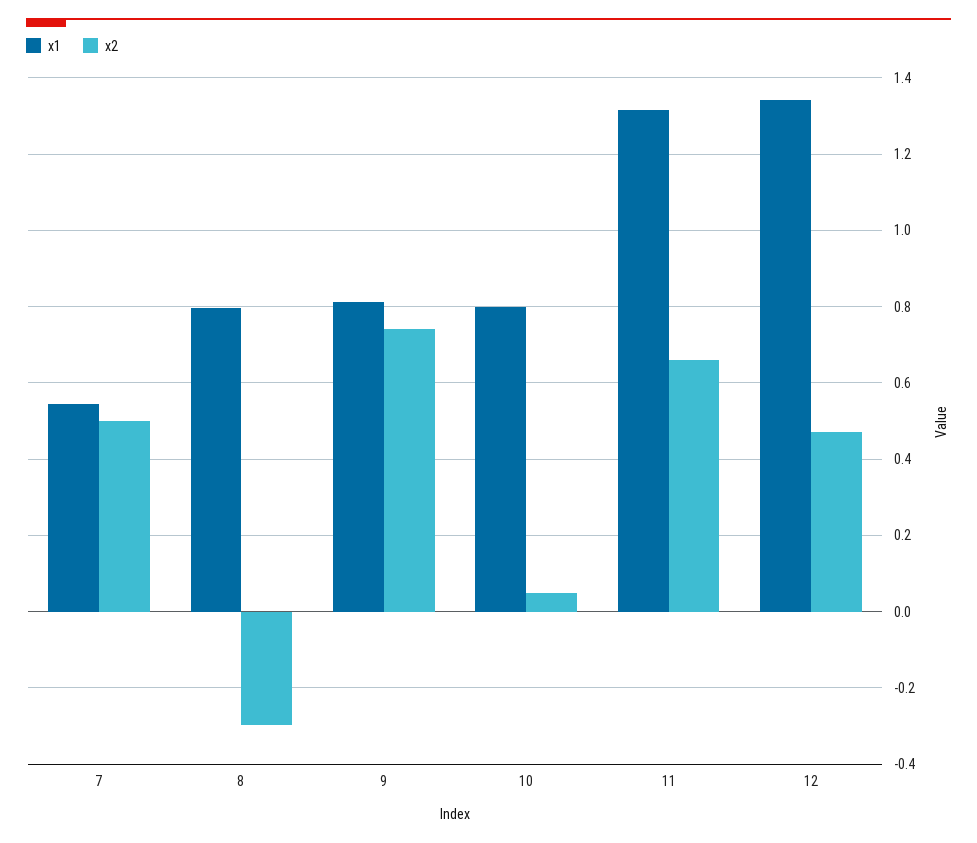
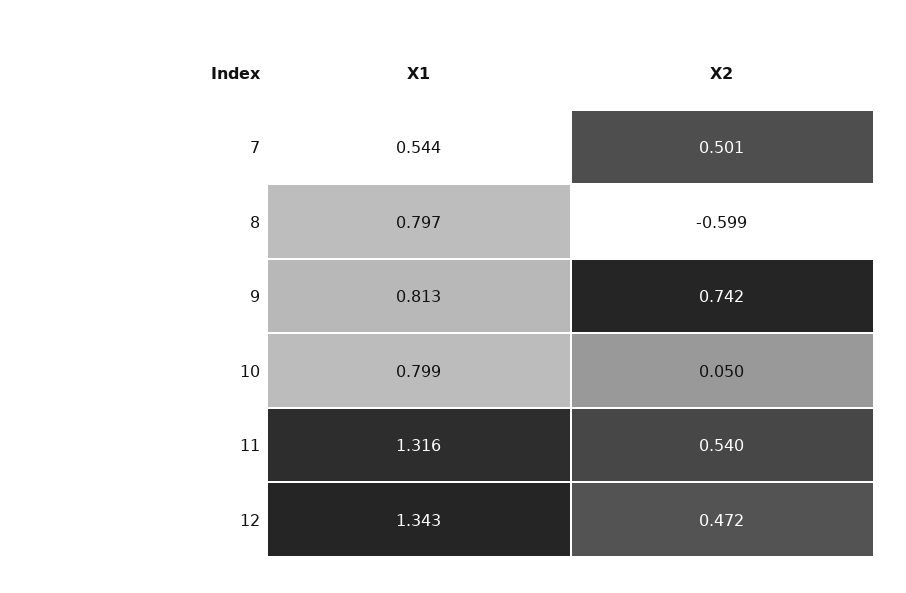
x2, 8: -0.3 -> -0.599
x2, 11: 0.66 -> 0.54

